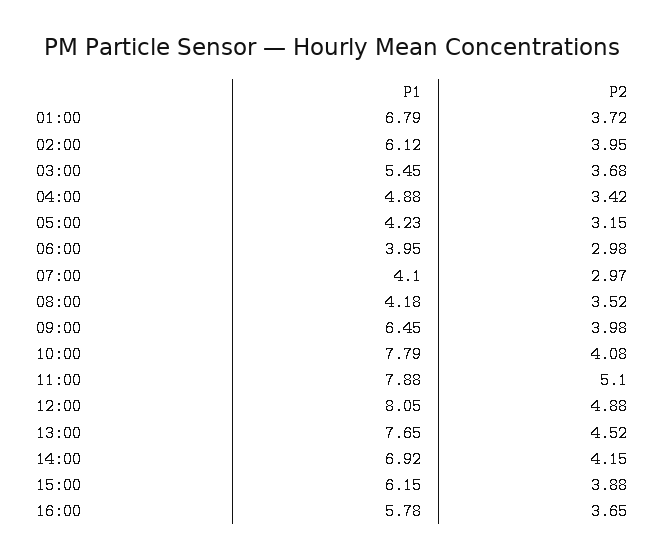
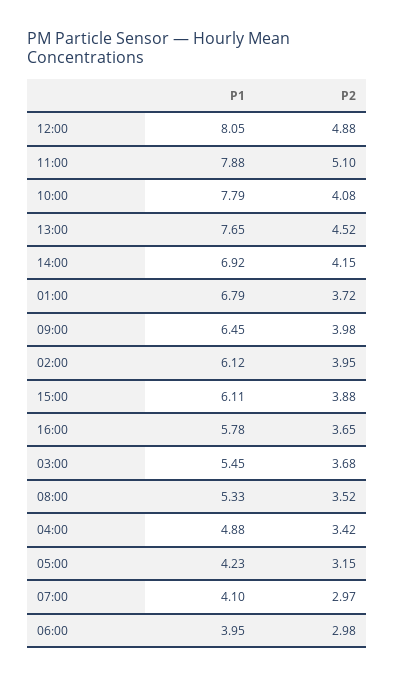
P1, 08:00: 4.18 -> 5.33
P1, 15:00: 6.15 -> 6.11

